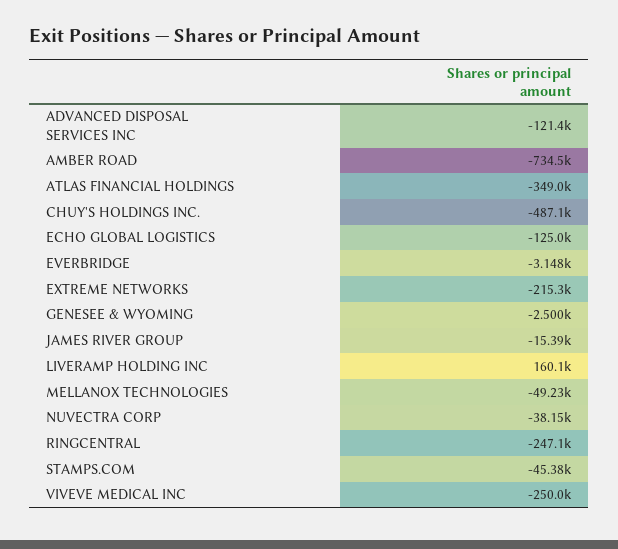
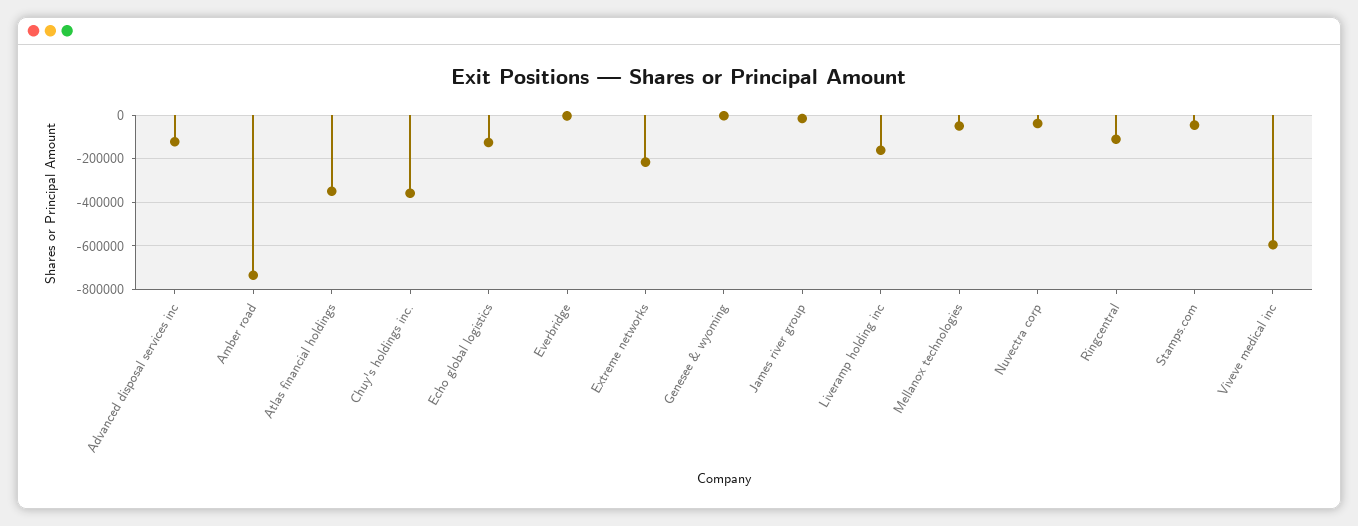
CHUY'S HOLDINGS INC.: -487100 -> -350000
LIVERAMP HOLDING INC: 160100 -> -150000
RINGCENTRAL: -247100 -> -100000
VIVEVE MEDICAL INC: -250000 -> -600000

